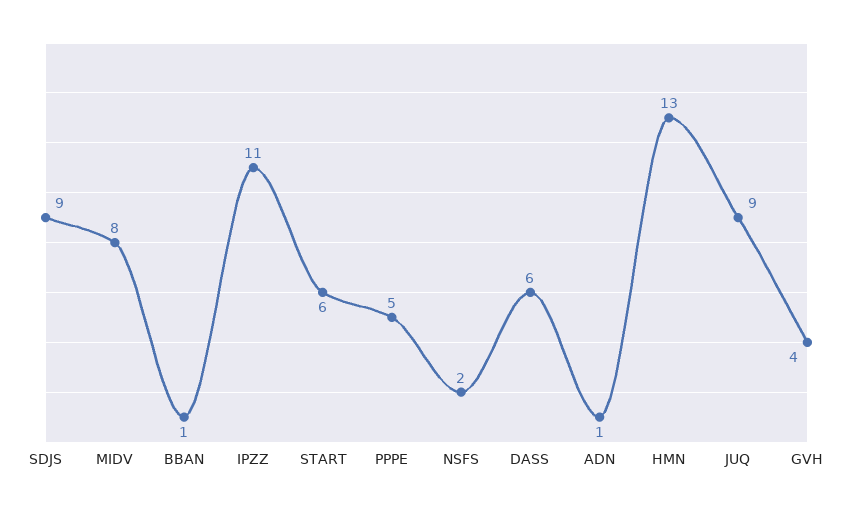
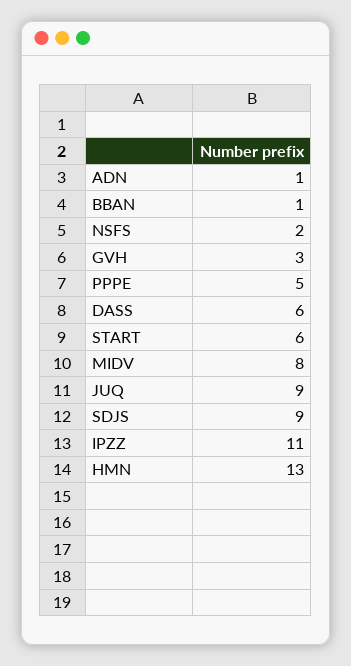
GVH: 4 -> 3

